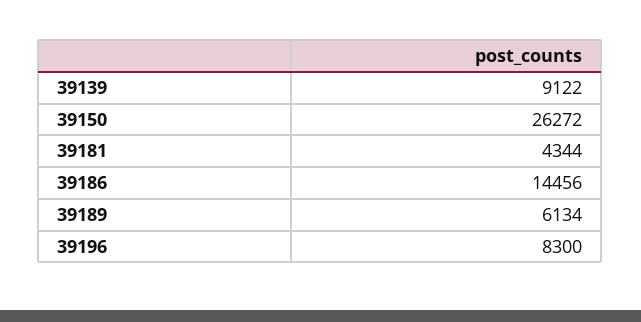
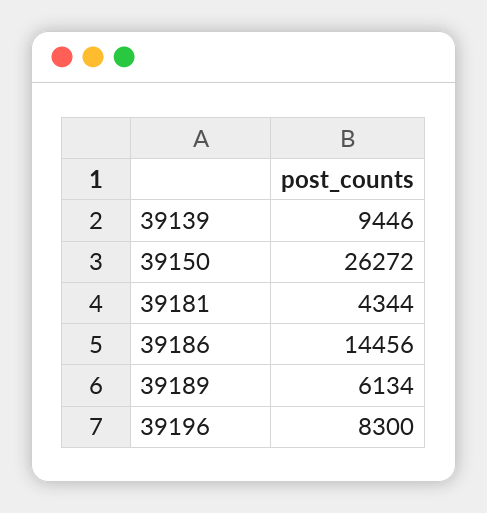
39139: 9122 -> 9446

